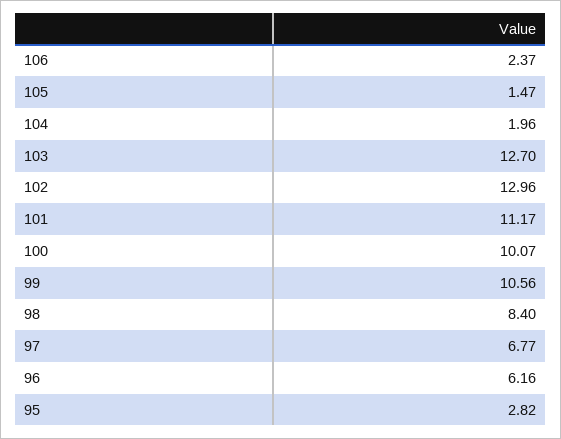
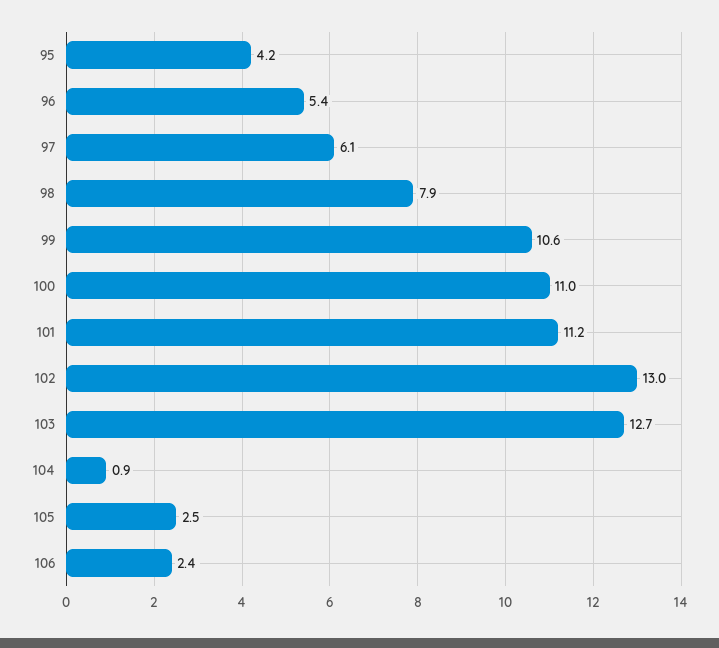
105: 1.47 -> 2.5
104: 1.96 -> 0.9
100: 10.07 -> 11
98: 8.4 -> 7.9
97: 6.77 -> 6.1
96: 6.16 -> 5.4
95: 2.82 -> 4.2

